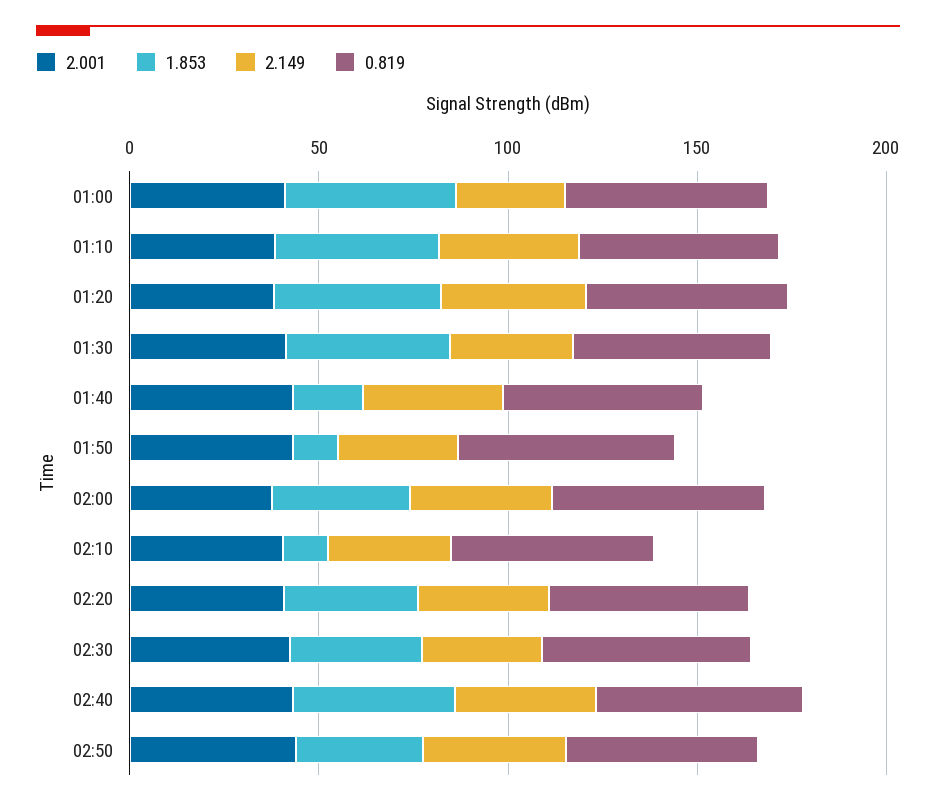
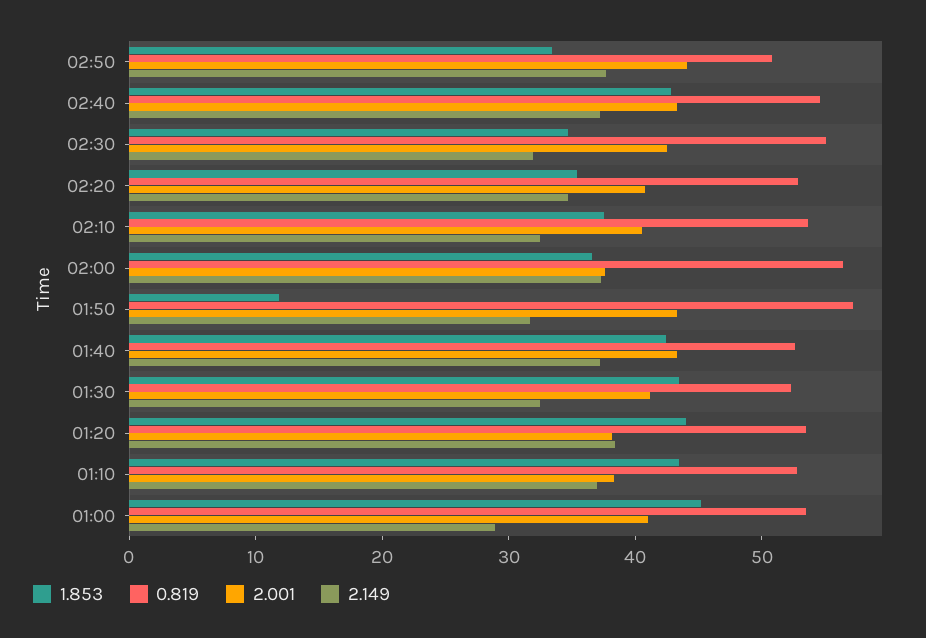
1.853, 01:40: 20 -> 42
1.853, 02:10: 10 -> 38

